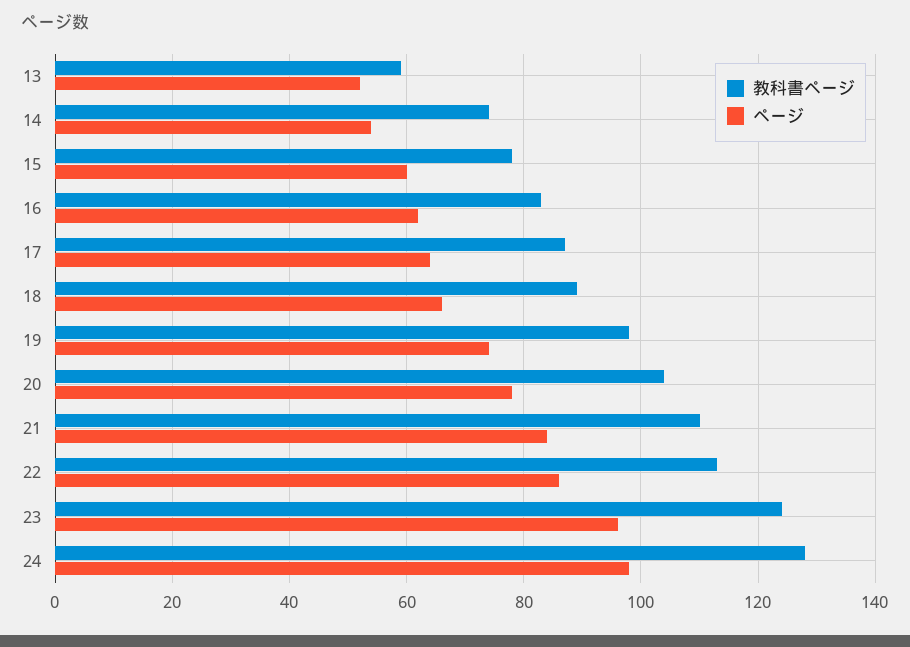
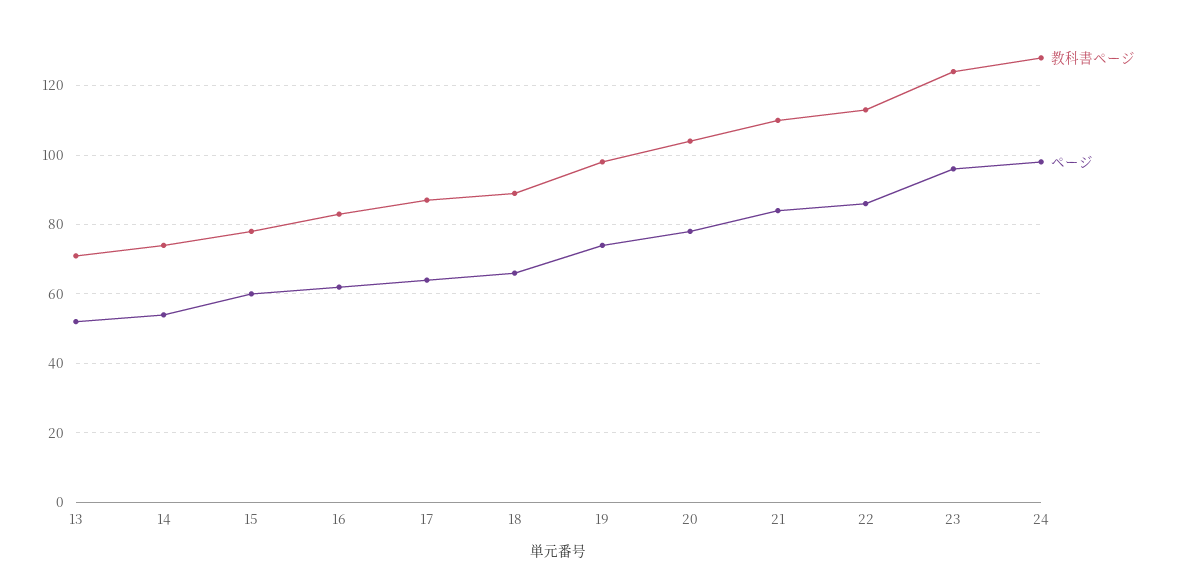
教科書ページ, 13: 60 -> 70

